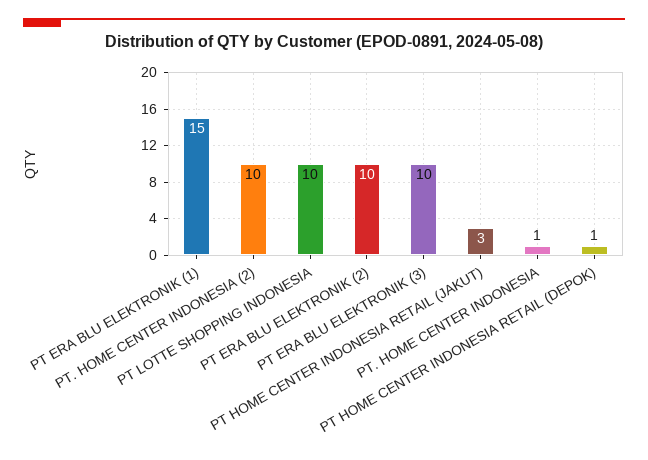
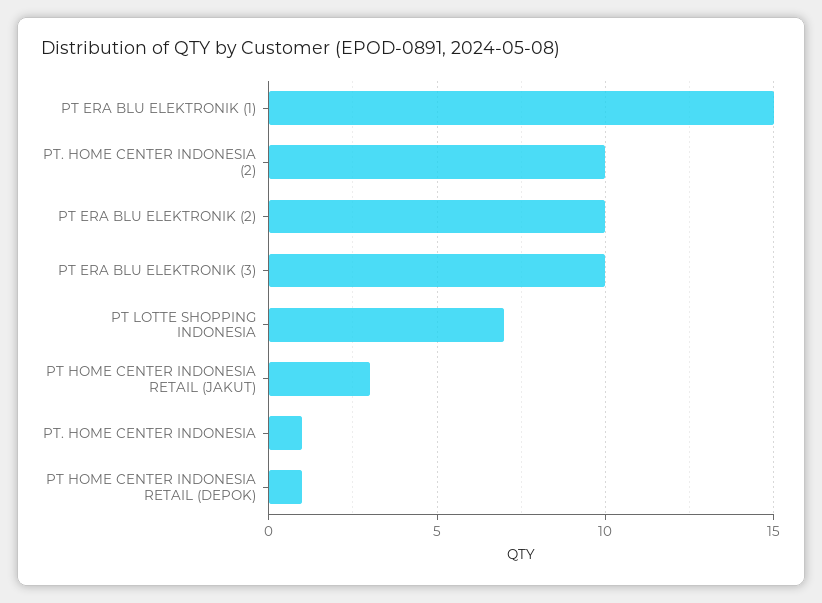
PT LOTTE SHOPPING INDONESIA: 10 -> 7

